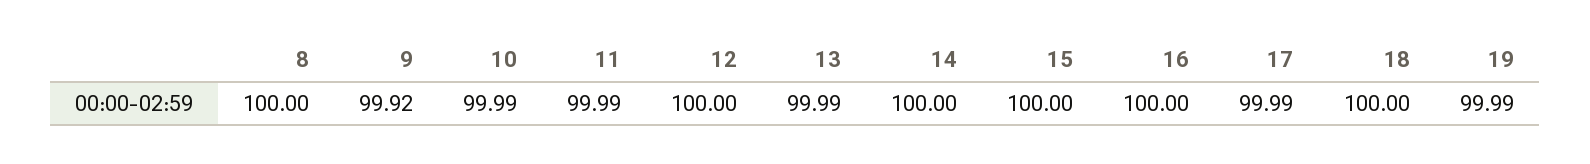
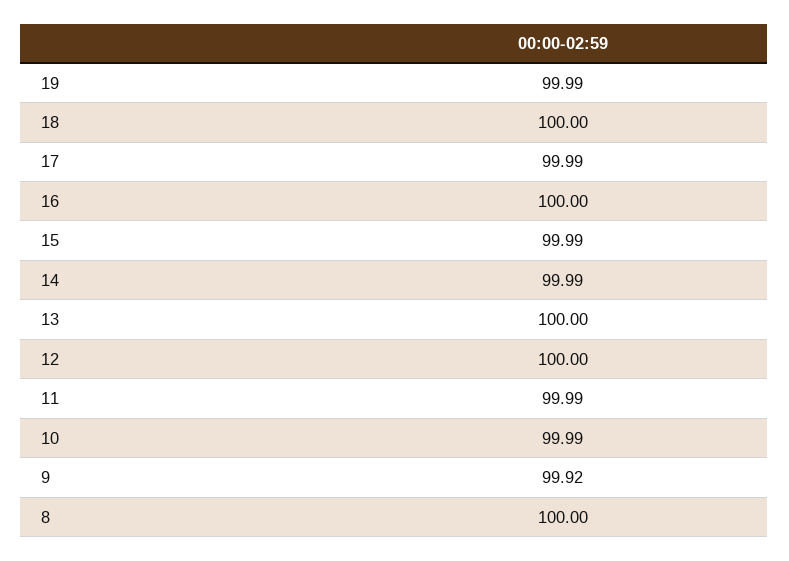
13: 99.99 -> 100
14: 100 -> 99.99
15: 100 -> 99.99

